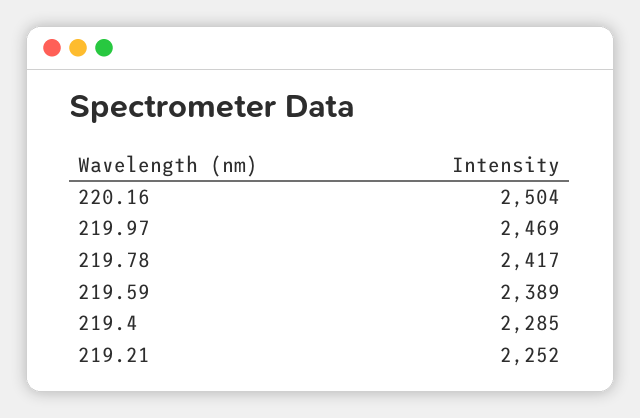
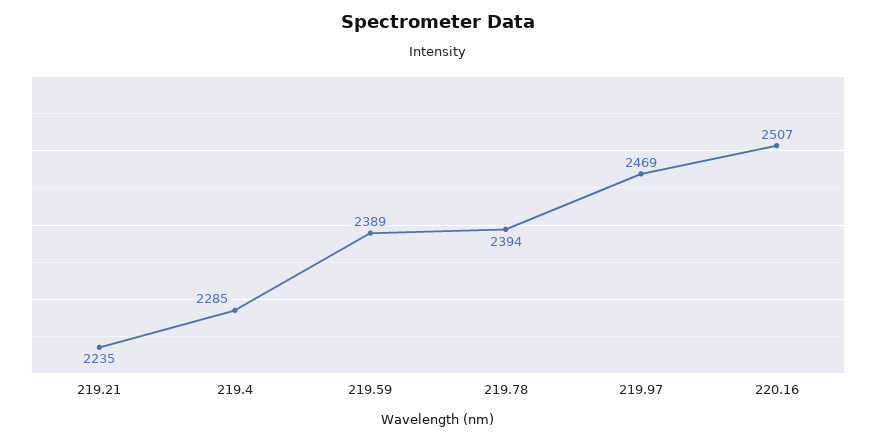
220.16: 2504 -> 2507
219.78: 2417 -> 2394
219.21: 2252 -> 2235

